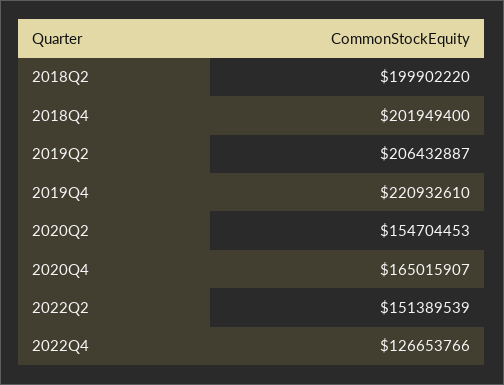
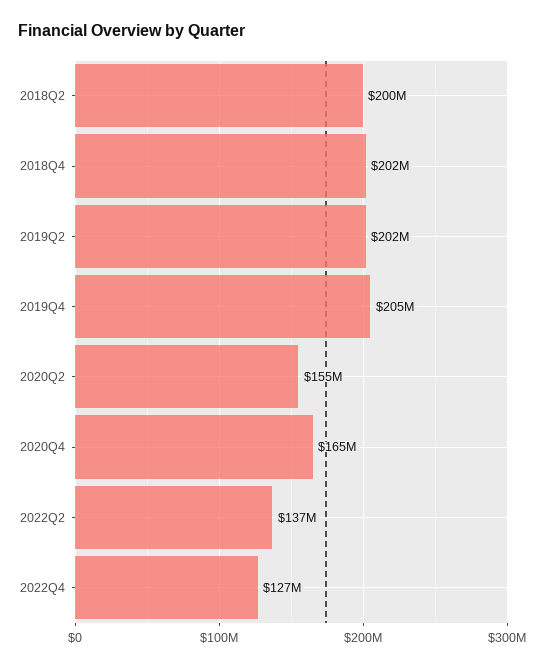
2019Q2: 206432887 -> 202000000
2019Q4: 220932610 -> 205000000
2022Q2: 151389539 -> 137000000

